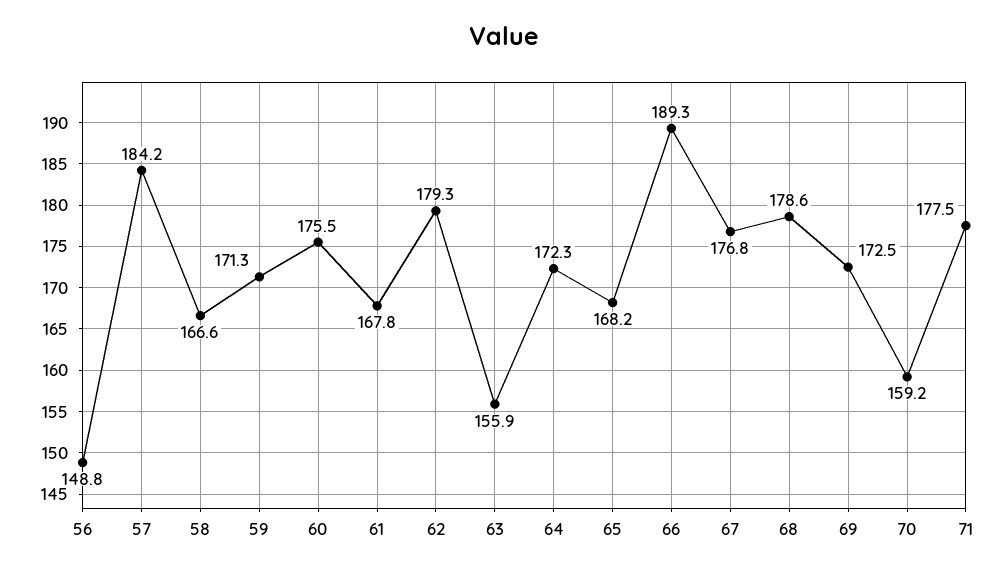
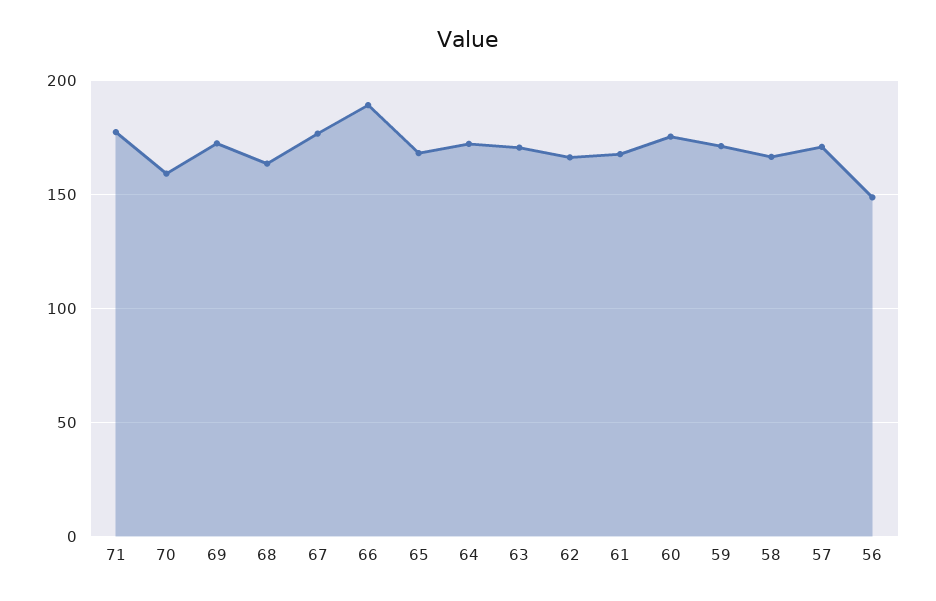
57: 184.2 -> 170
62: 179.3 -> 165
63: 155.9 -> 170
68: 178.6 -> 165

